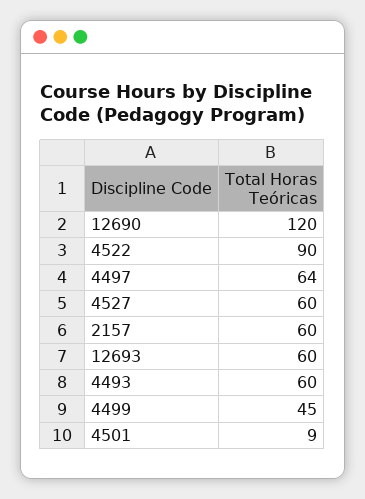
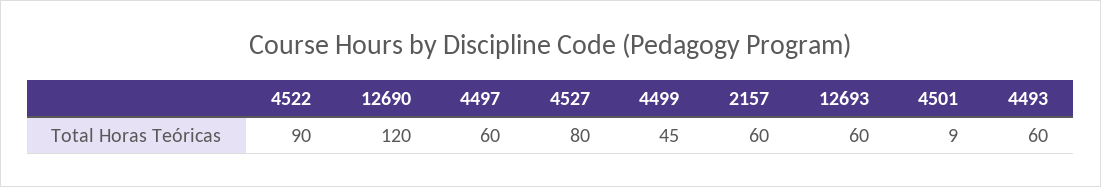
4497: 64 -> 60
4527: 60 -> 80

